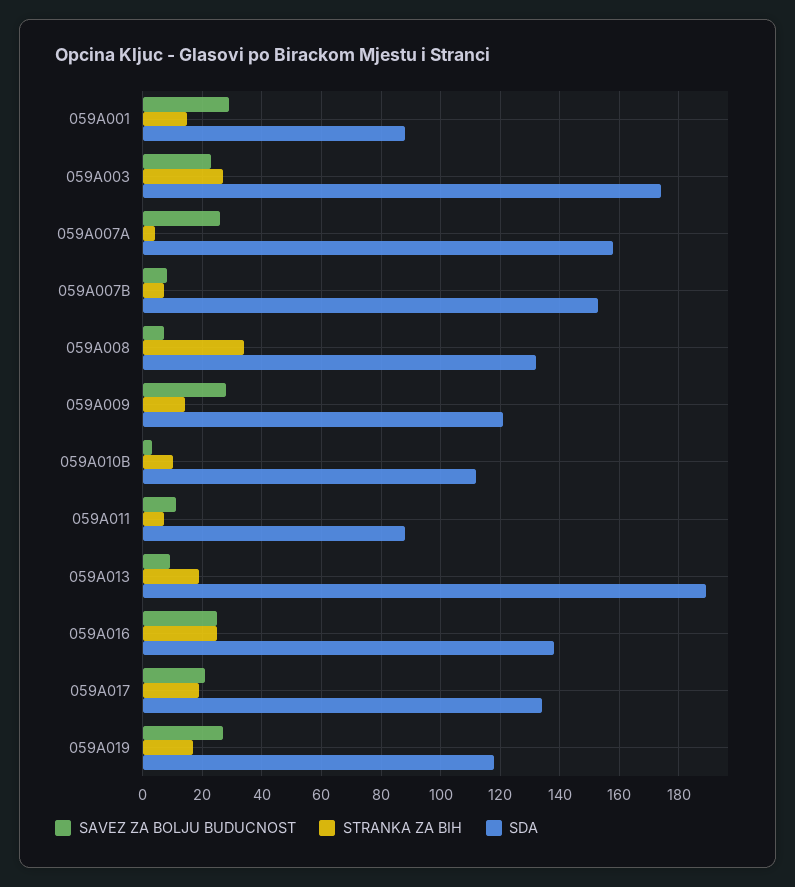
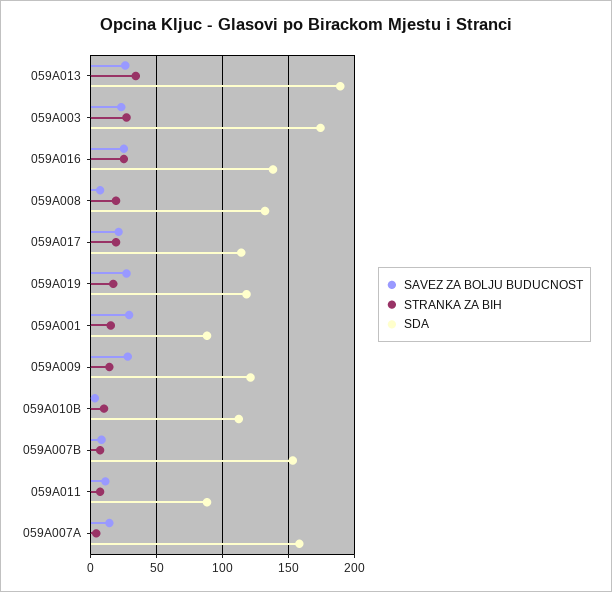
SAVEZ ZA BOLJU BUDUCNOST, 059A007A: 25 -> 15
STRANKA ZA BIH, 059A008: 35 -> 20
SAVEZ ZA BOLJU BUDUCNOST, 059A013: 10 -> 25
STRANKA ZA BIH, 059A013: 20 -> 35
SDA, 059A017: 135 -> 115

